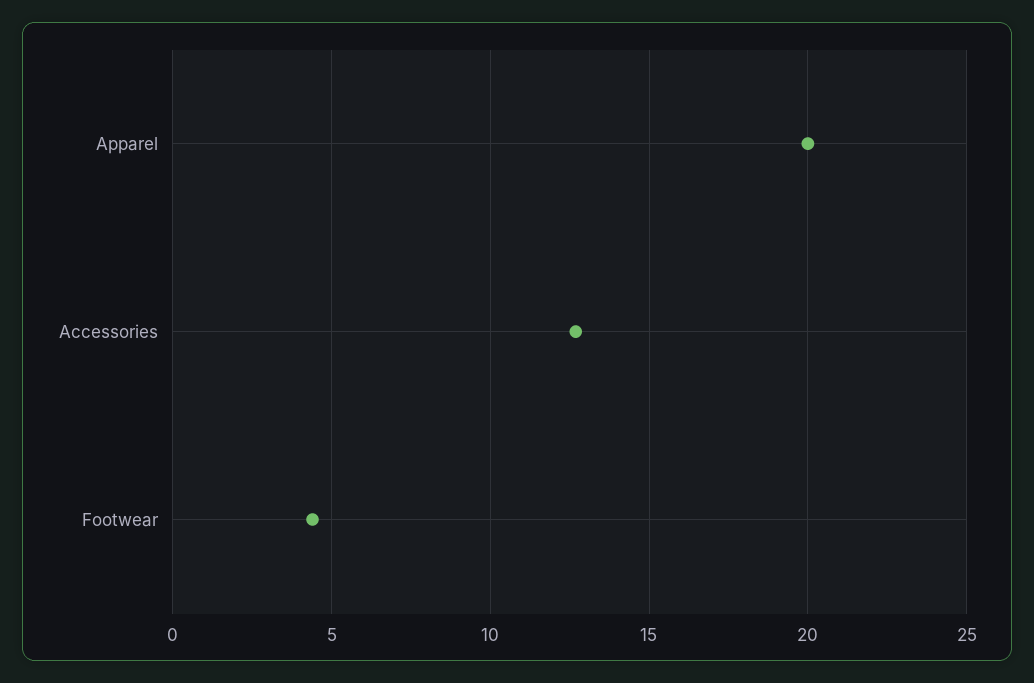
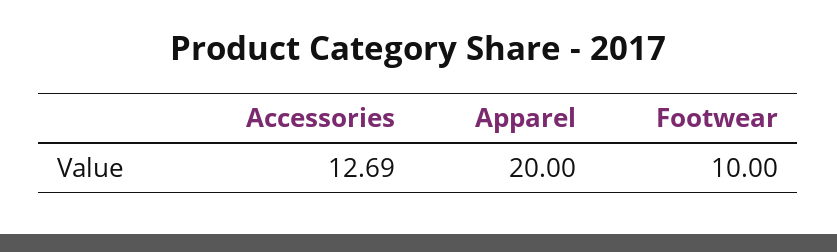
Footwear: 4.5 -> 10

